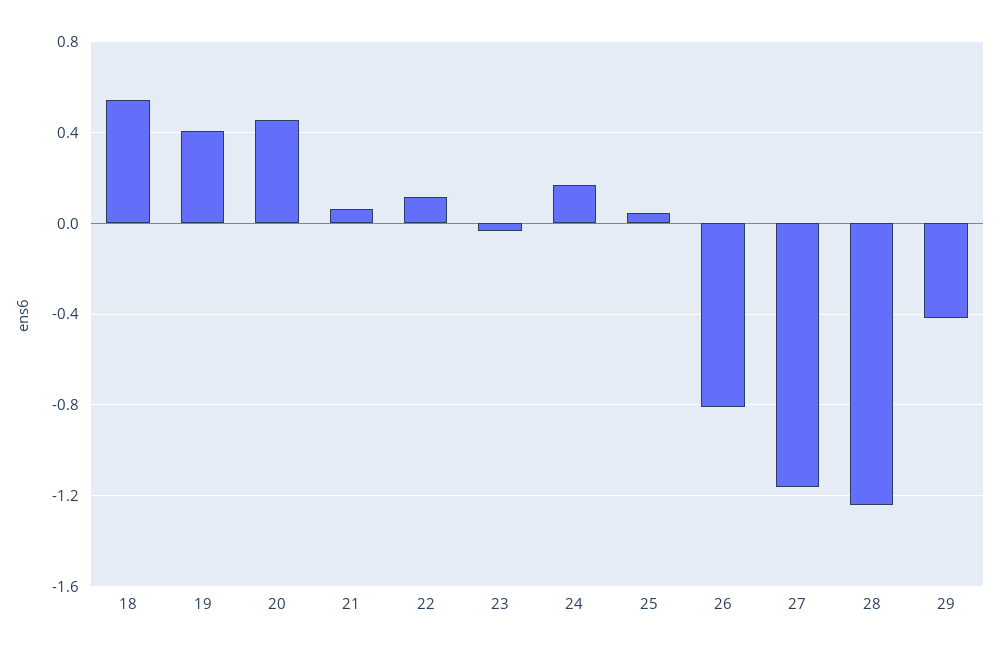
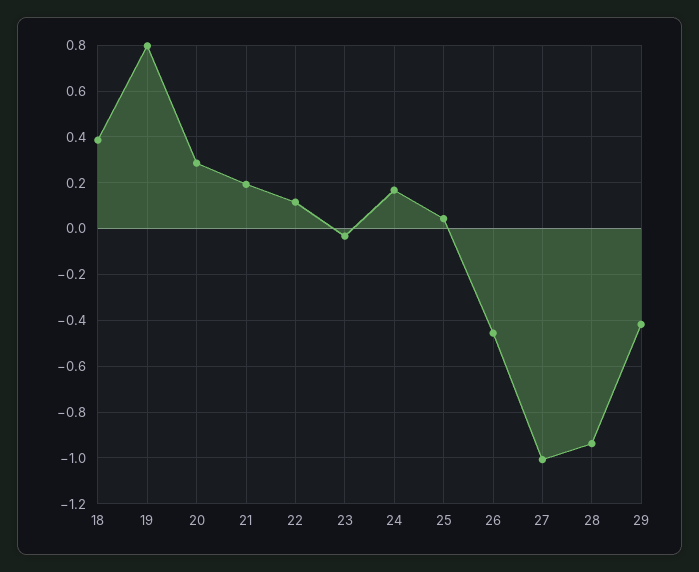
18: 0.55 -> 0.4
19: 0.4 -> 0.8
20: 0.45 -> 0.3
21: 0.05 -> 0.2
26: -0.8 -> -0.45
27: -1.15 -> -1
28: -1.25 -> -0.95

